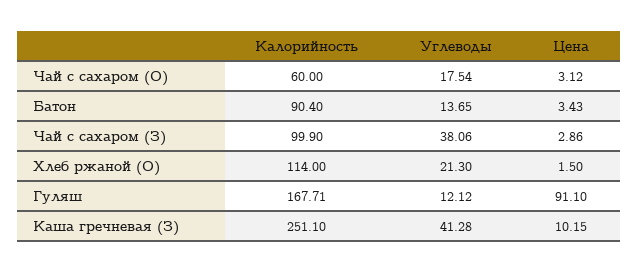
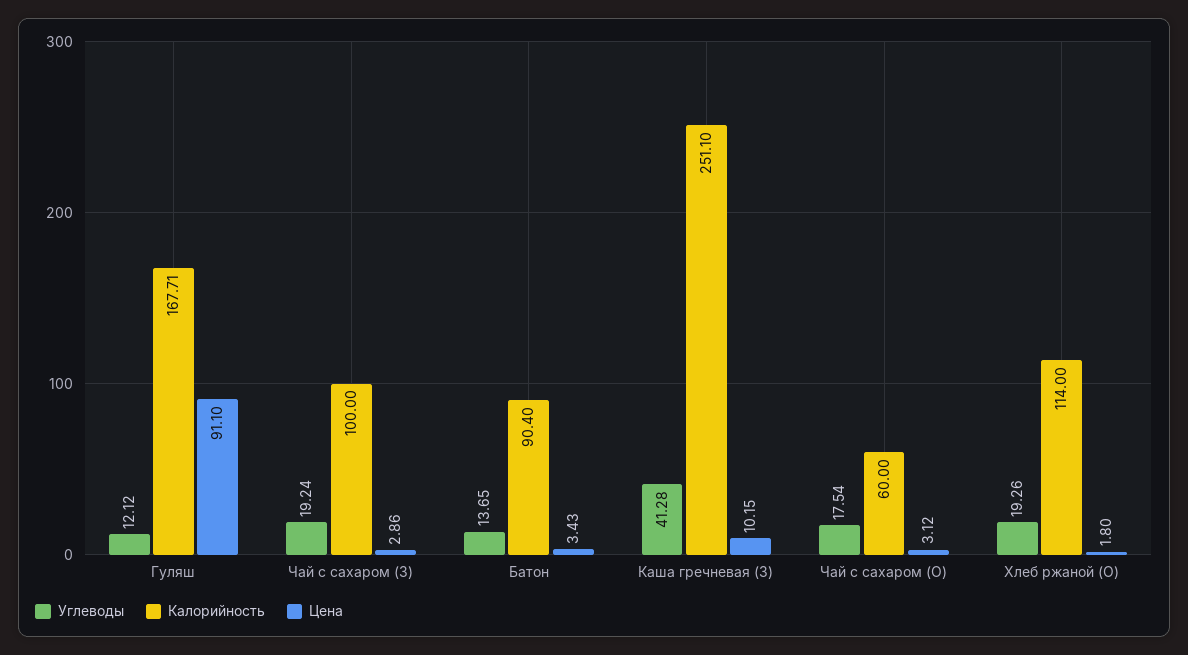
Калорийность, Чай с сахаром (З): 99.9 -> 100
Углеводы, Чай с сахаром (З): 38.06 -> 19.24
Углеводы, Хлеб ржаной (О): 21.3 -> 19.26
Цена, Хлеб ржаной (О): 1.5 -> 1.8

